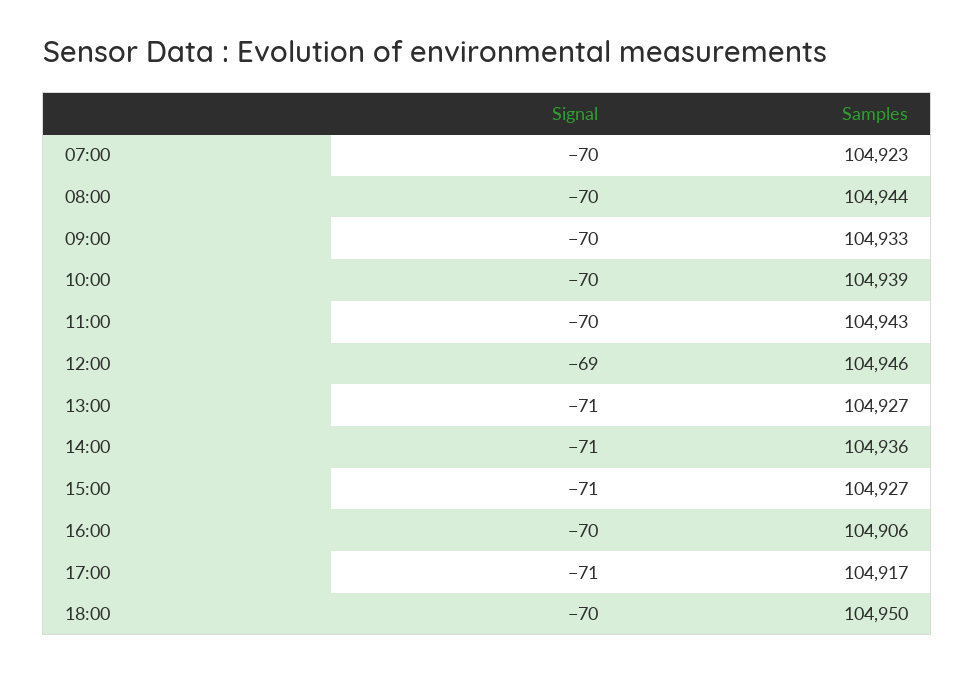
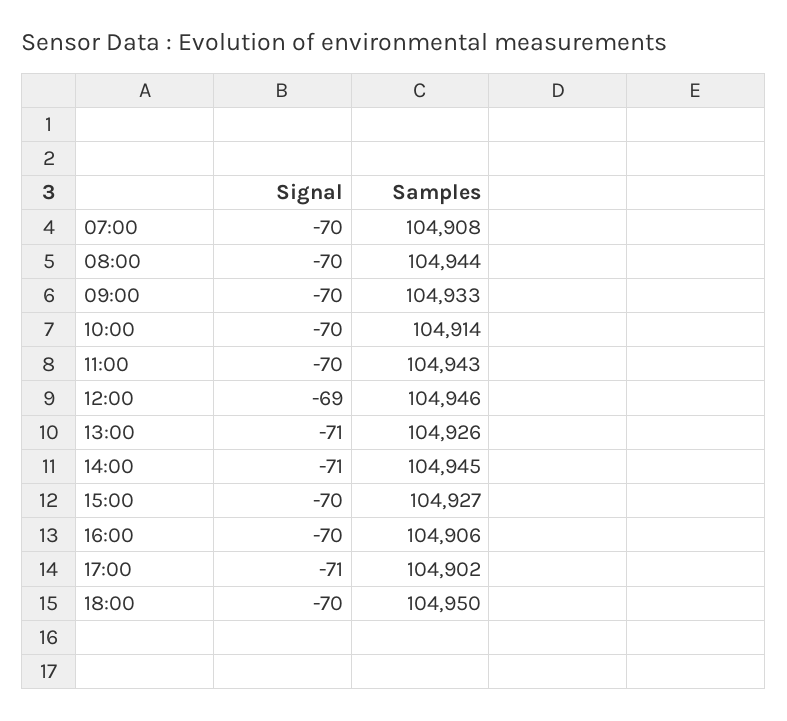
Samples, 07:00: 104923 -> 104908
Samples, 10:00: 104939 -> 104914
Samples, 13:00: 104927 -> 104926
Samples, 14:00: 104936 -> 104945
Signal, 15:00: -71 -> -70
Samples, 17:00: 104917 -> 104902

